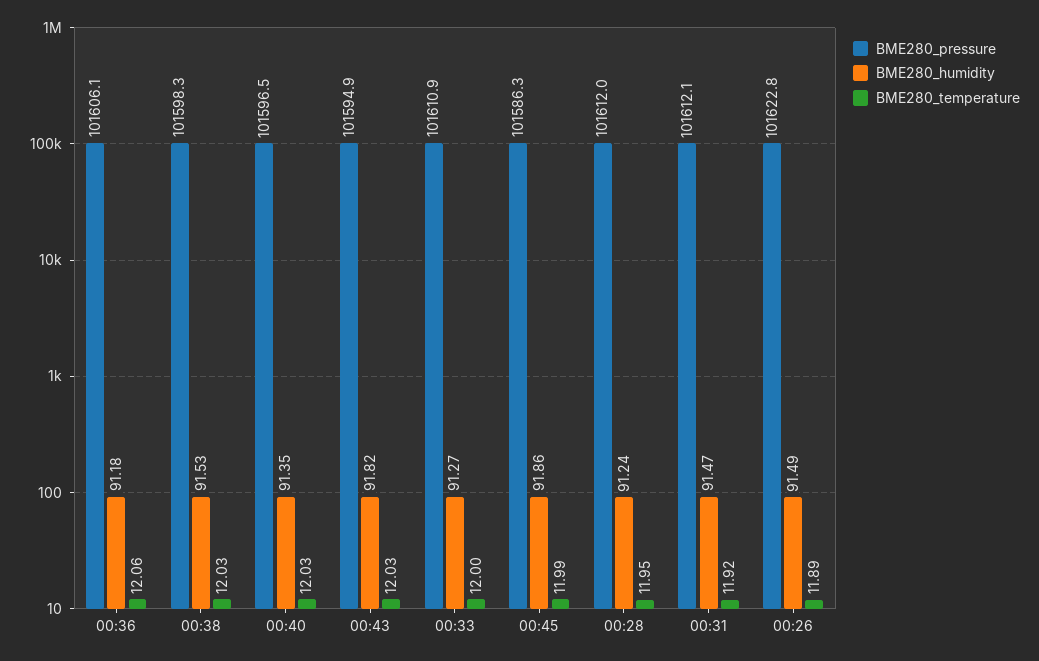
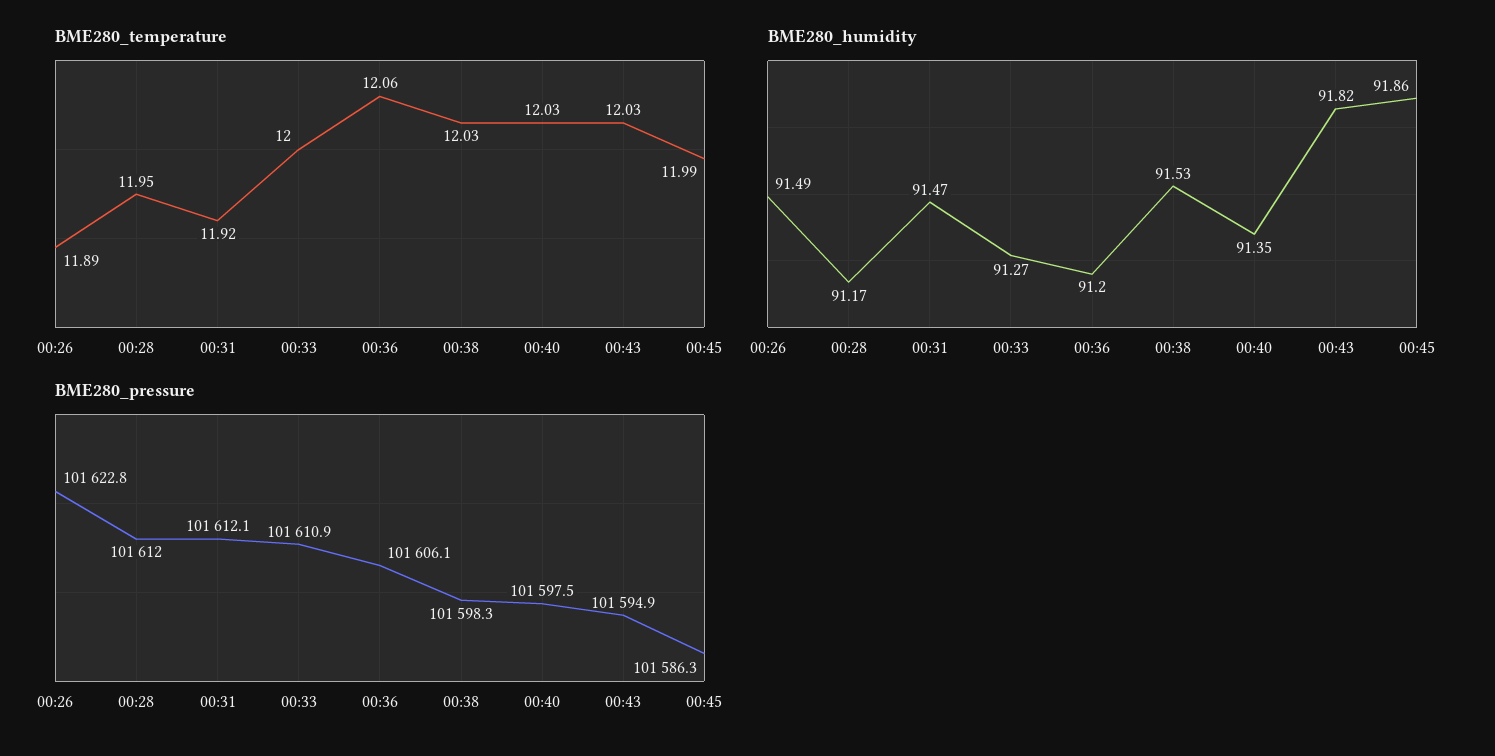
BME280_humidity, 00:36: 91.18 -> 91.2
BME280_pressure, 00:40: 101596.5 -> 101597.5
BME280_humidity, 00:28: 91.24 -> 91.17

